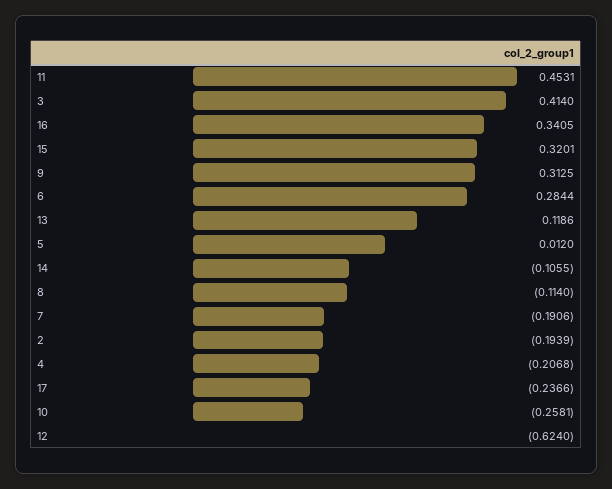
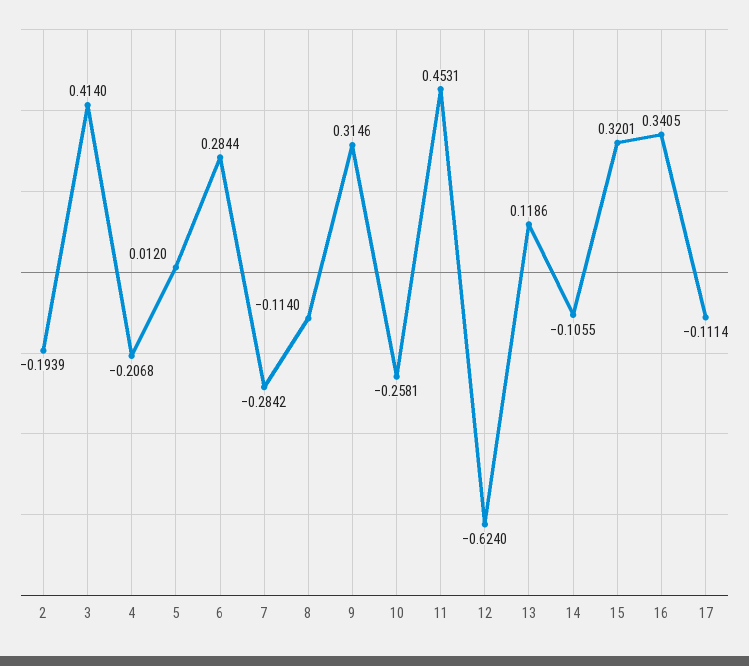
9: 0.3125 -> 0.3146
7: -0.1906 -> -0.2842
17: -0.2366 -> -0.1114

